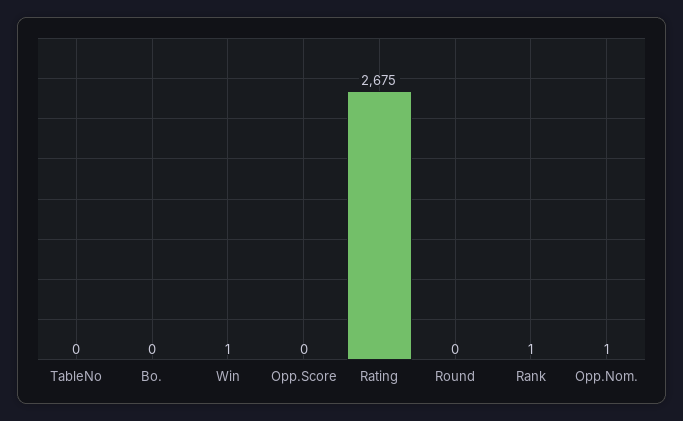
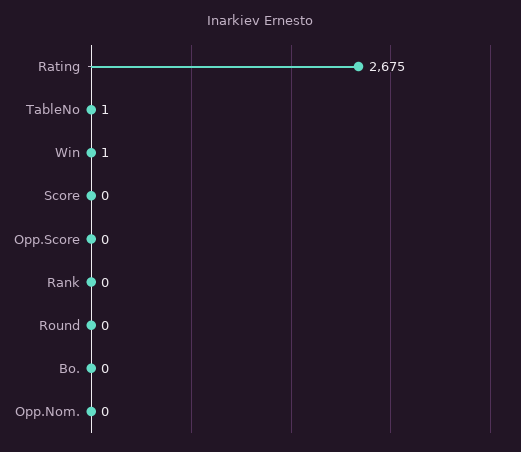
TableNo: 0 -> 1
Rank: 1 -> 0
Opp.Nom.: 1 -> 0
Score: none -> 0

